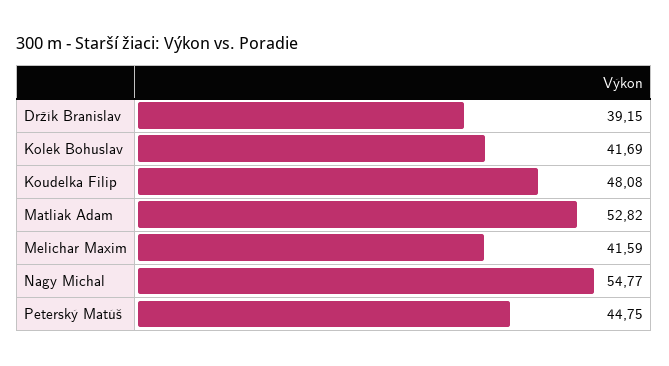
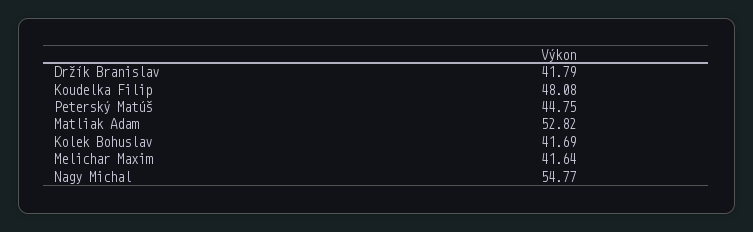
Držík Branislav: 39.15 -> 41.79
Melichar Maxim: 41.59 -> 41.64

